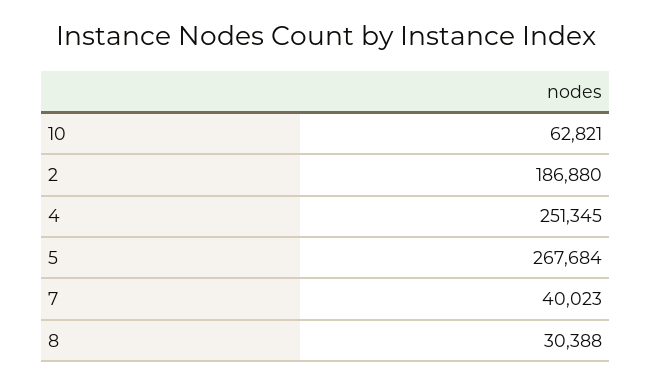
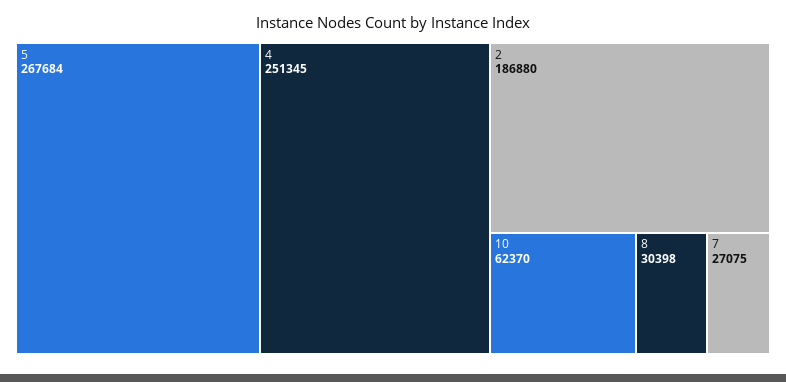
10: 62821 -> 62370
7: 40023 -> 27075
8: 30388 -> 30398

